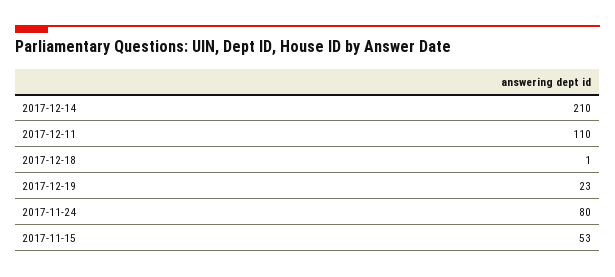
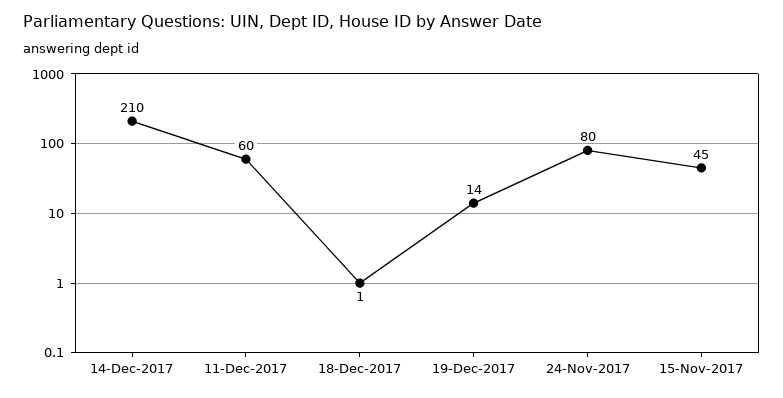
2017-12-11: 110 -> 60
2017-12-19: 23 -> 14
2017-11-15: 53 -> 45

